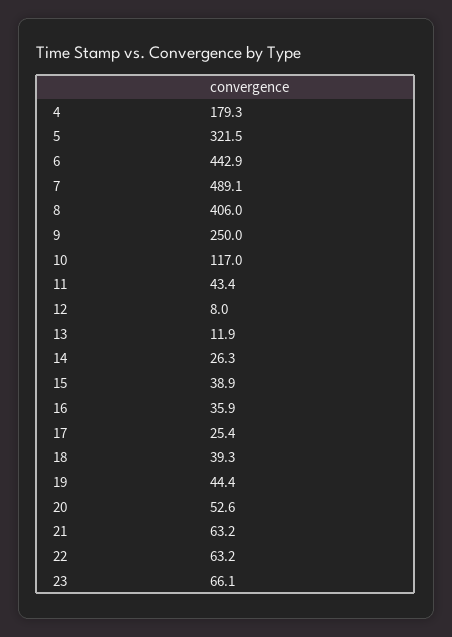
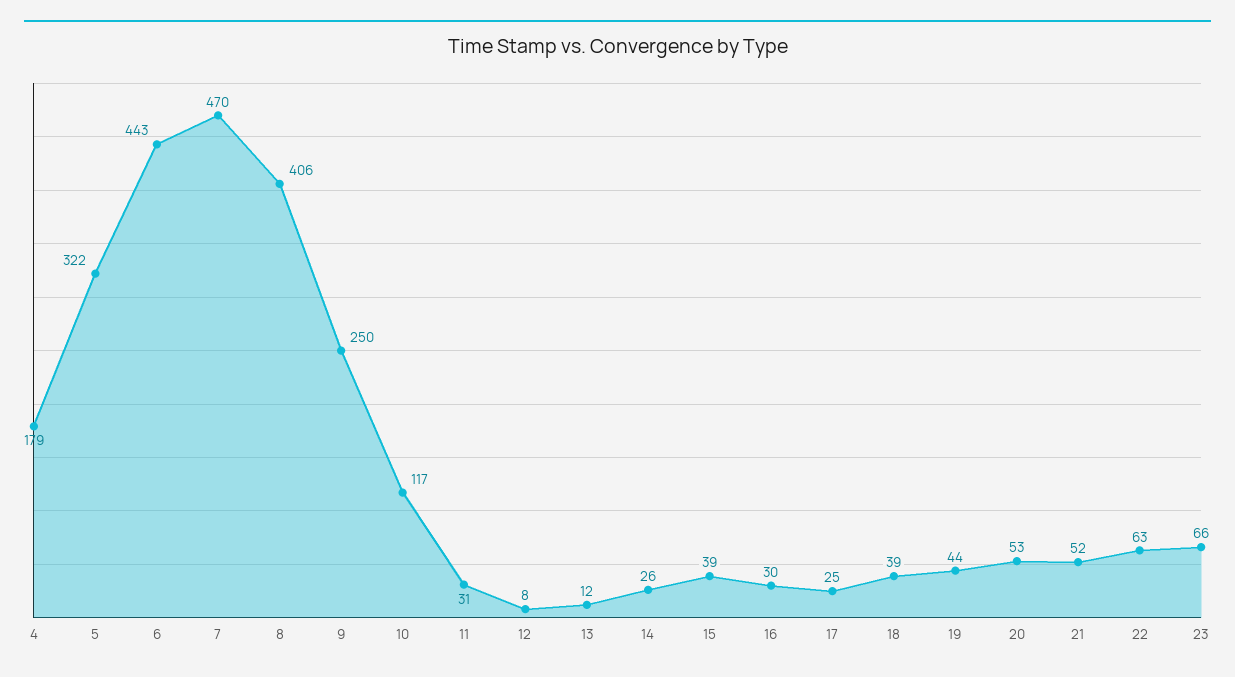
7: 489.1 -> 470
11: 43.4 -> 31
16: 35.9 -> 30
21: 63.2 -> 52

